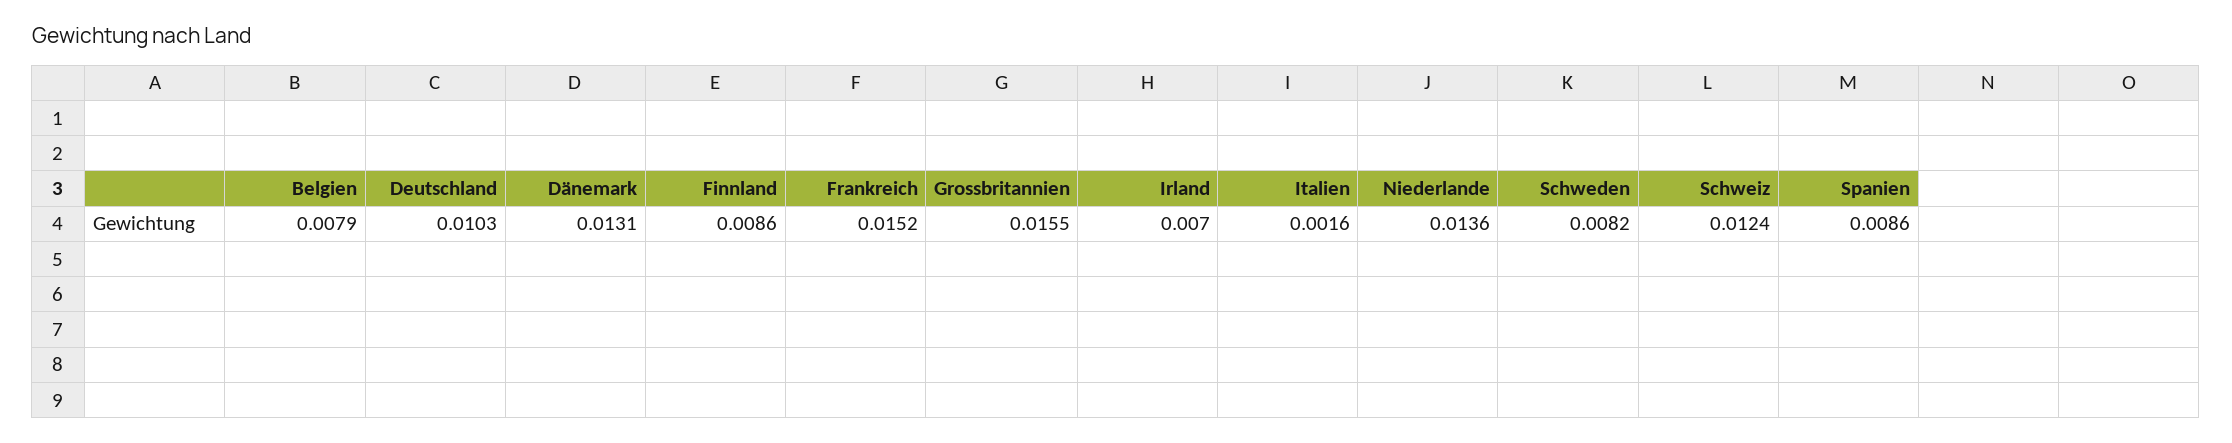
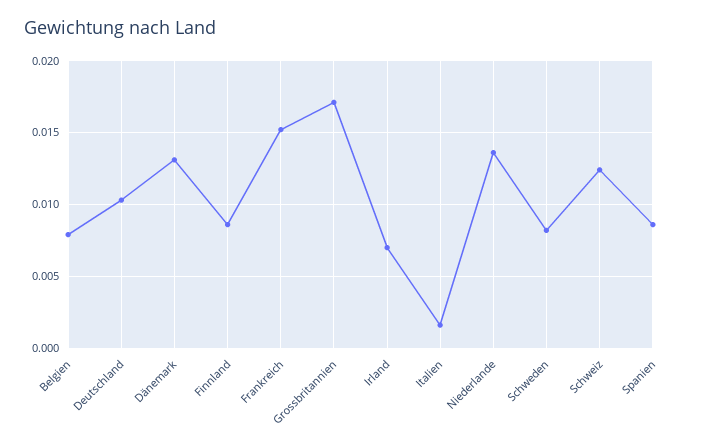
Grossbritannien: 0.0155 -> 0.017

